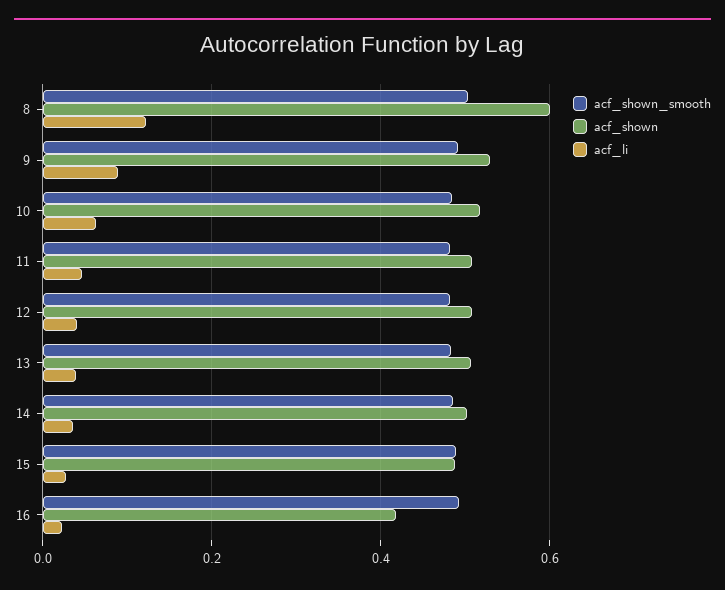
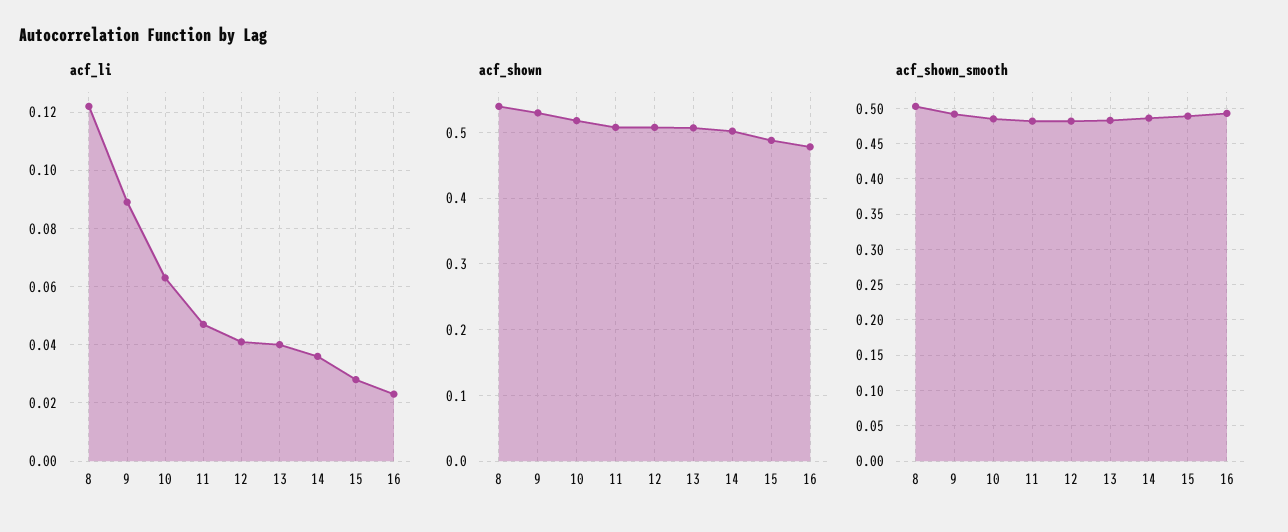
acf_shown, 8: 0.6 -> 0.54
acf_shown, 16: 0.42 -> 0.48

